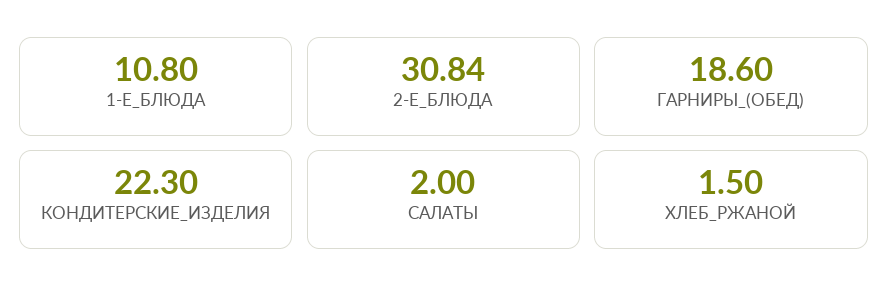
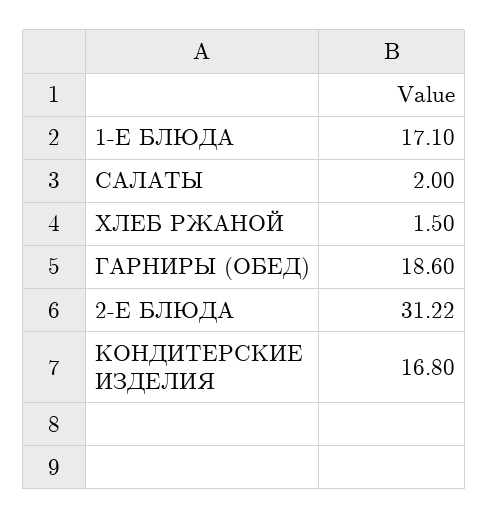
1-Е_БЛЮДА: 10.8 -> 17.1
2-Е_БЛЮДА: 30.84 -> 31.22
КОНДИТЕРСКИЕ_ИЗДЕЛИЯ: 22.3 -> 16.8

